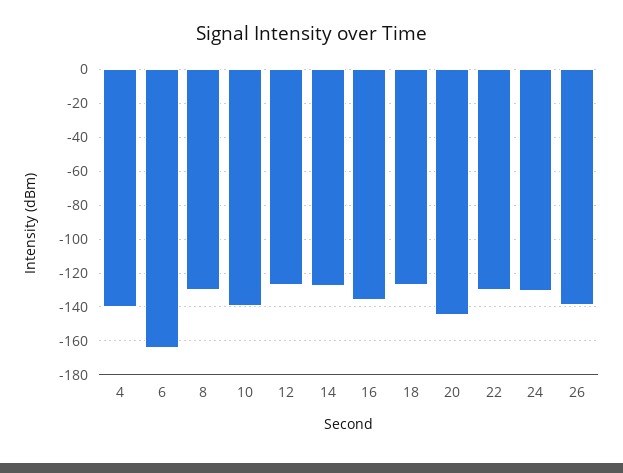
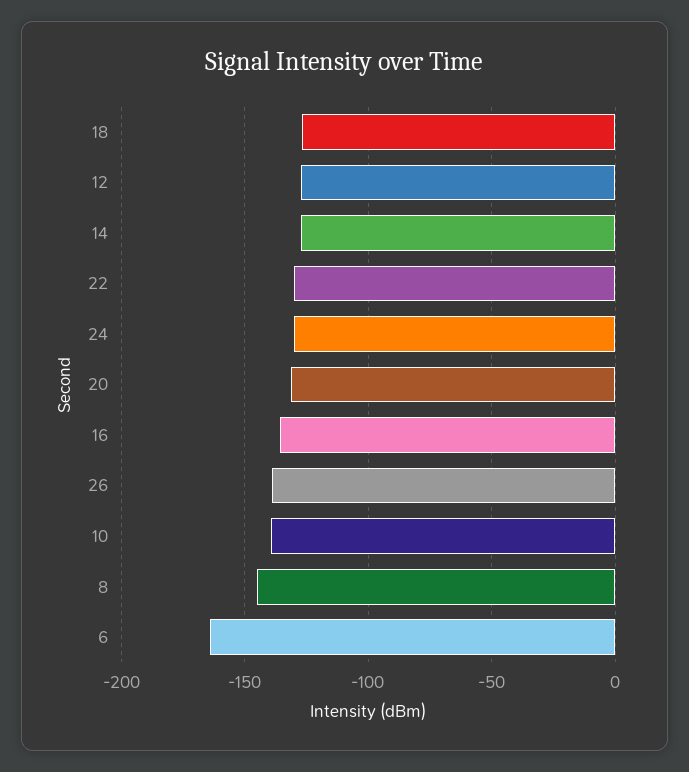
4: -140 -> none
8: -130 -> -145
20: -145 -> -130

